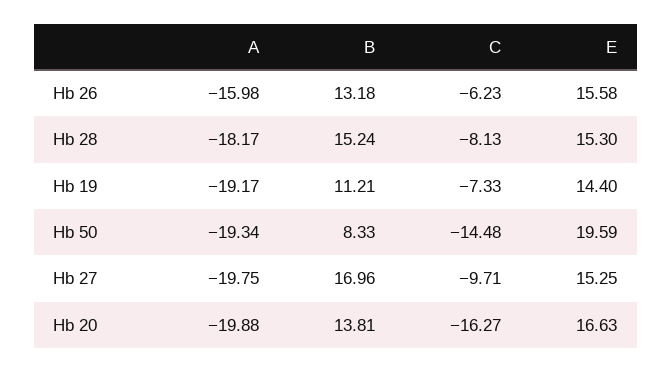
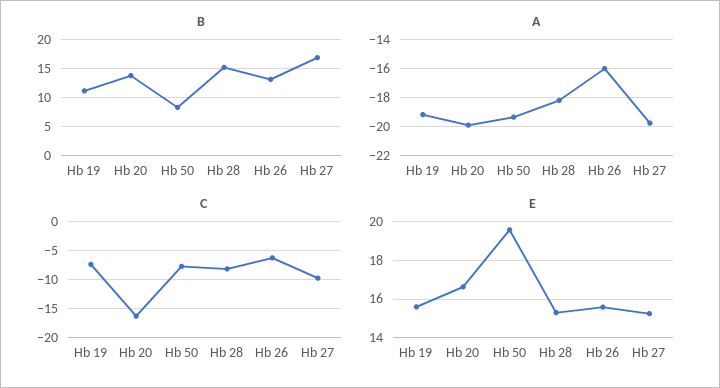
E, Hb 19: 14.4 -> 15.5
C, Hb 50: -14.48 -> -7.5

